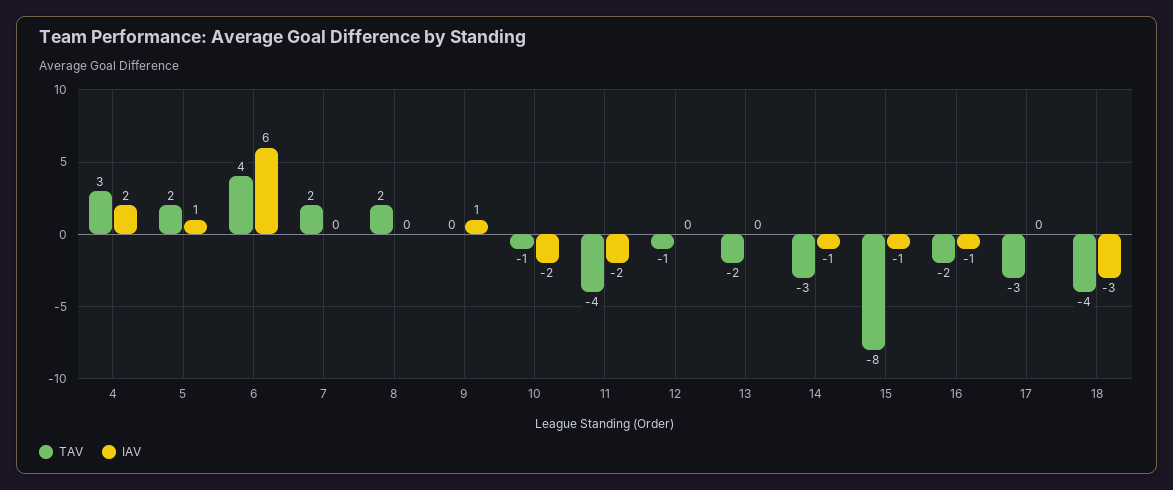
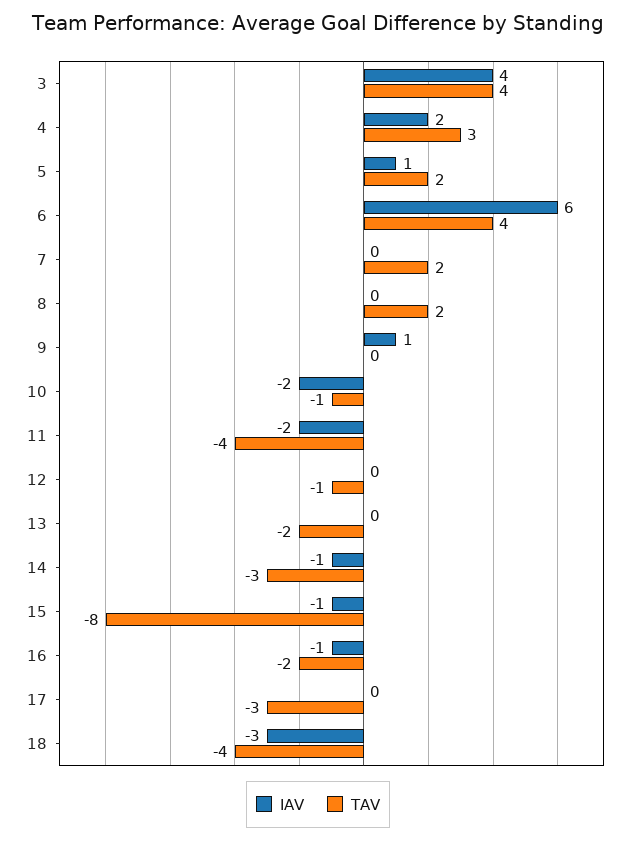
IAV, 3: none -> 4
TAV, 3: none -> 4

